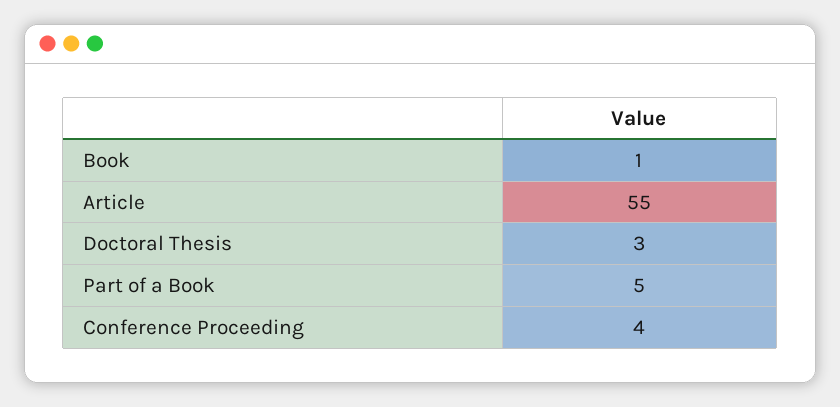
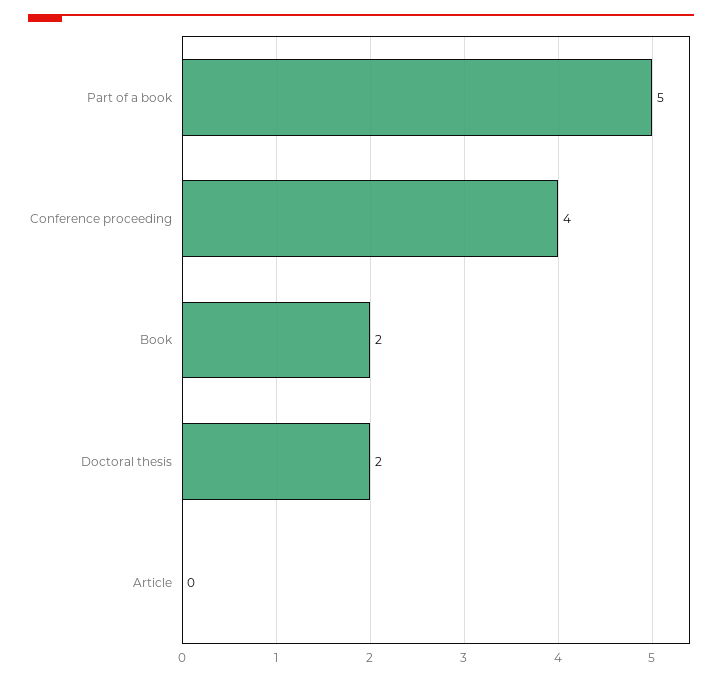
Book: 1 -> 2
Article: 55 -> 0
Doctoral Thesis: 3 -> 2

